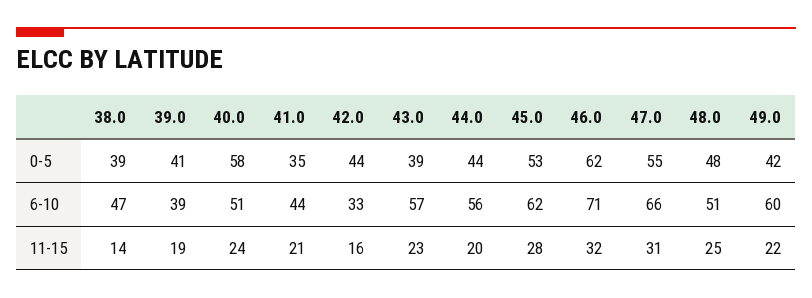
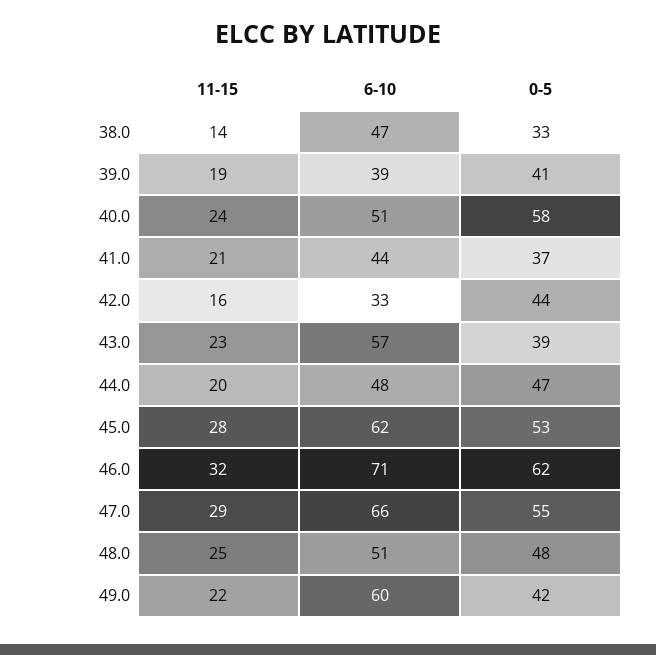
38.0, 0-5: 39 -> 33
41.0, 0-5: 35 -> 37
44.0, 0-5: 44 -> 47
44.0, 6-10: 56 -> 48
47.0, 11-15: 31 -> 29

